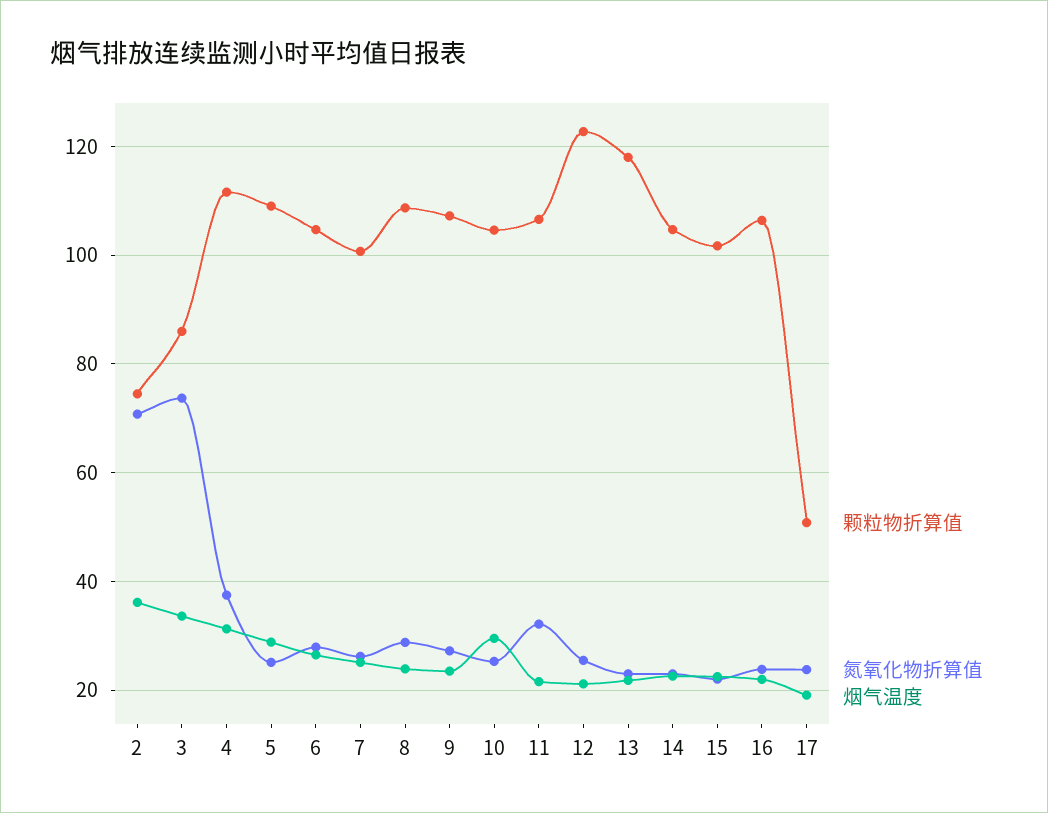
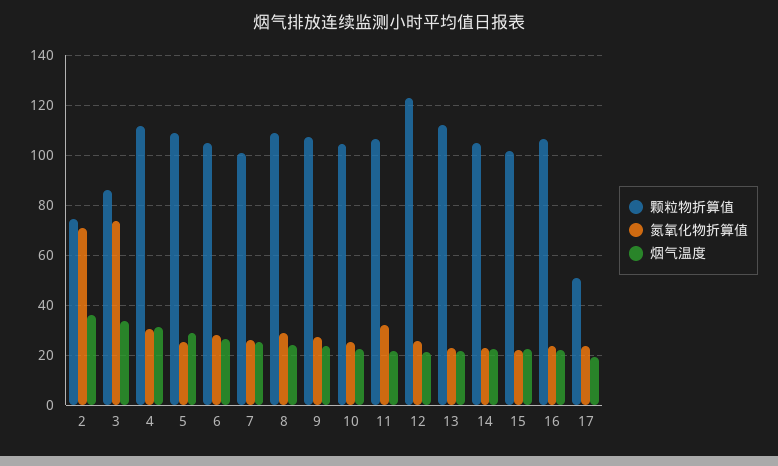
氮氧化物折算值, 4: 38 -> 30
烟气温度, 10: 30 -> 22.5
颗粒物折算值, 13: 118 -> 112.5

